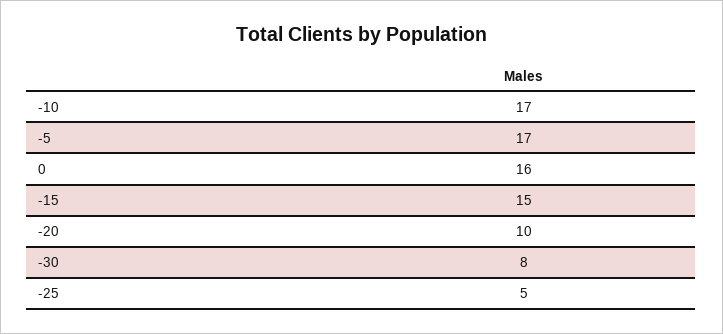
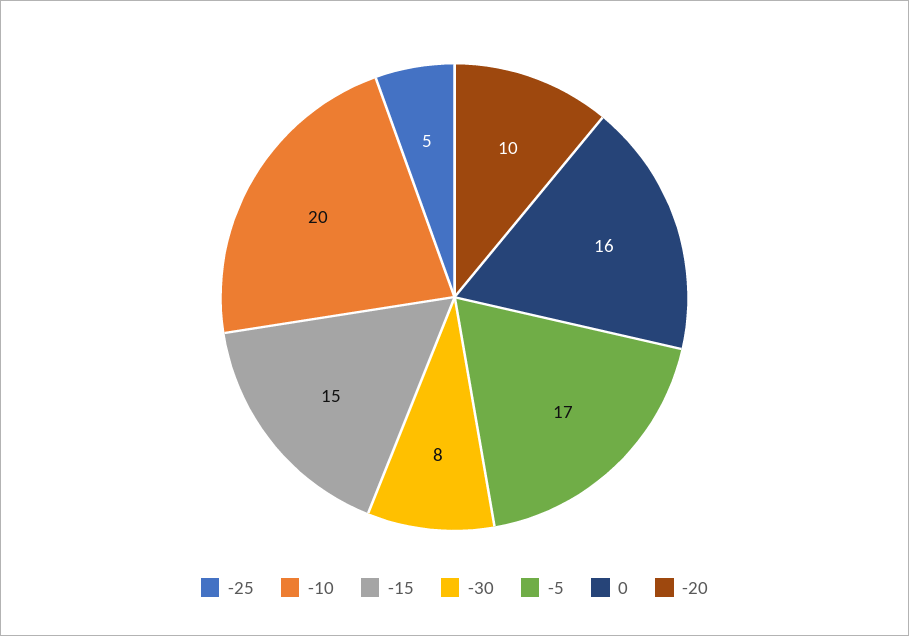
-10: 17 -> 20

